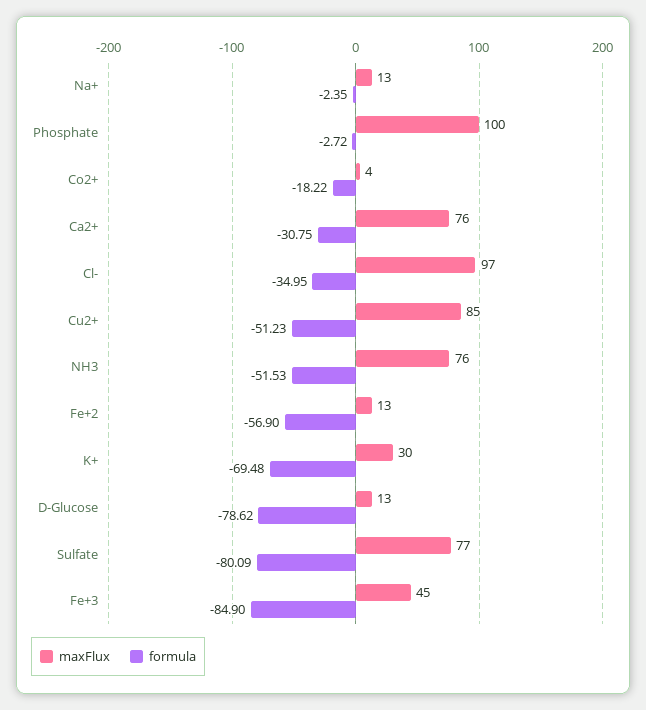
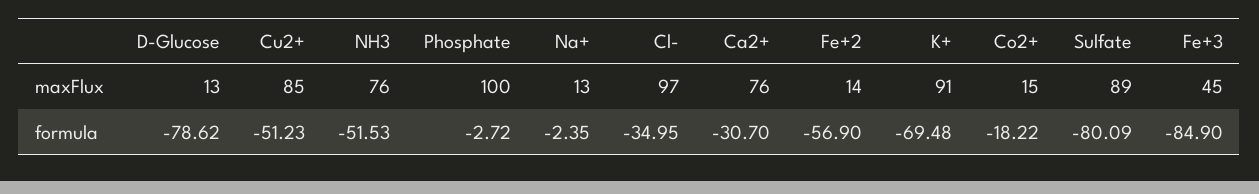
maxFlux, Co2+: 4 -> 15
formula, Ca2+: -30.75 -> -30.7
maxFlux, Fe+2: 13 -> 14
maxFlux, K+: 30 -> 91
maxFlux, Sulfate: 77 -> 89

